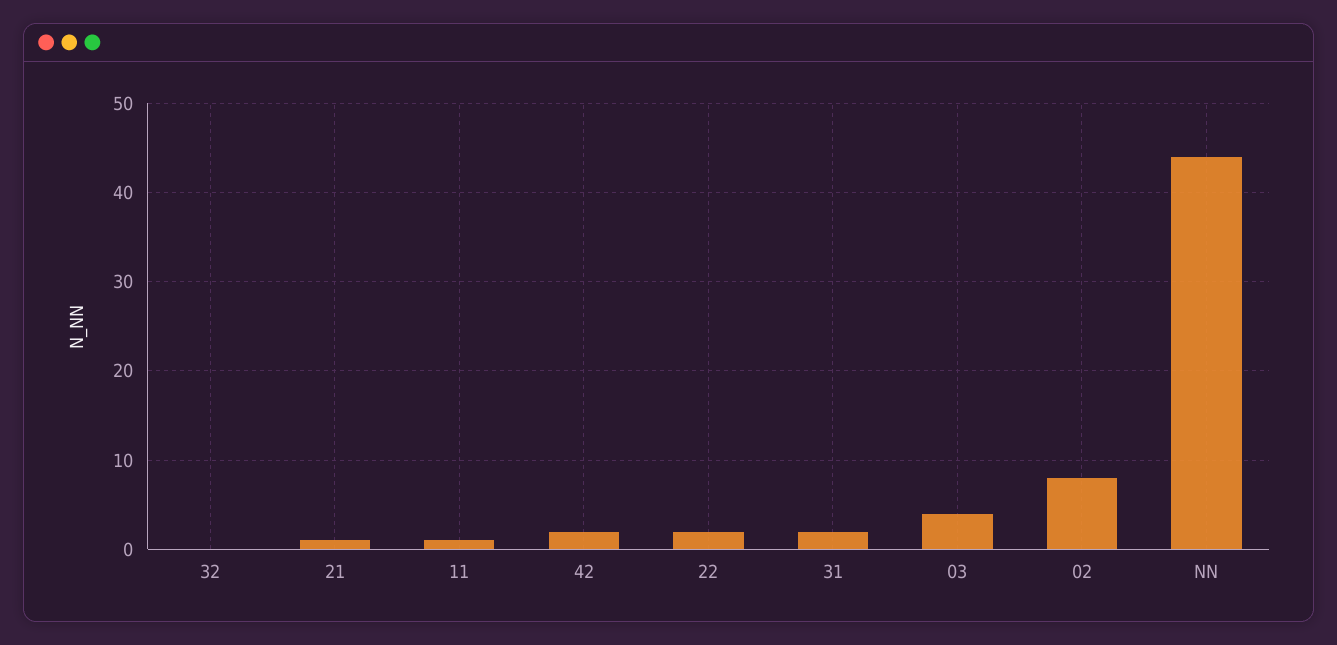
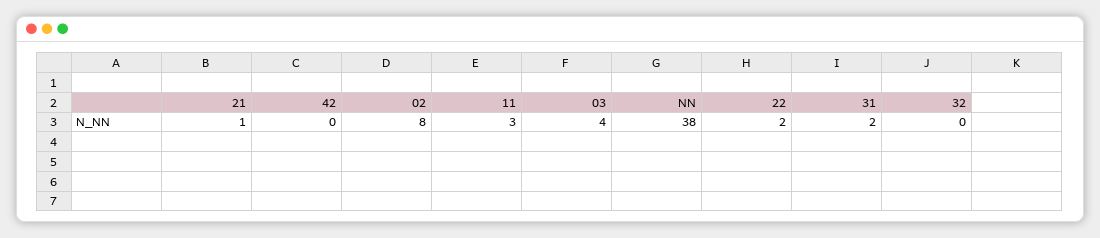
11: 1 -> 3
42: 2 -> 0
NN: 44 -> 38

